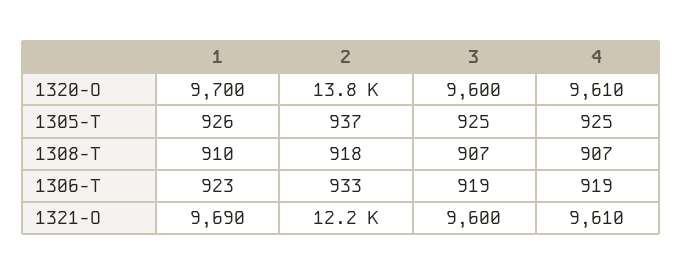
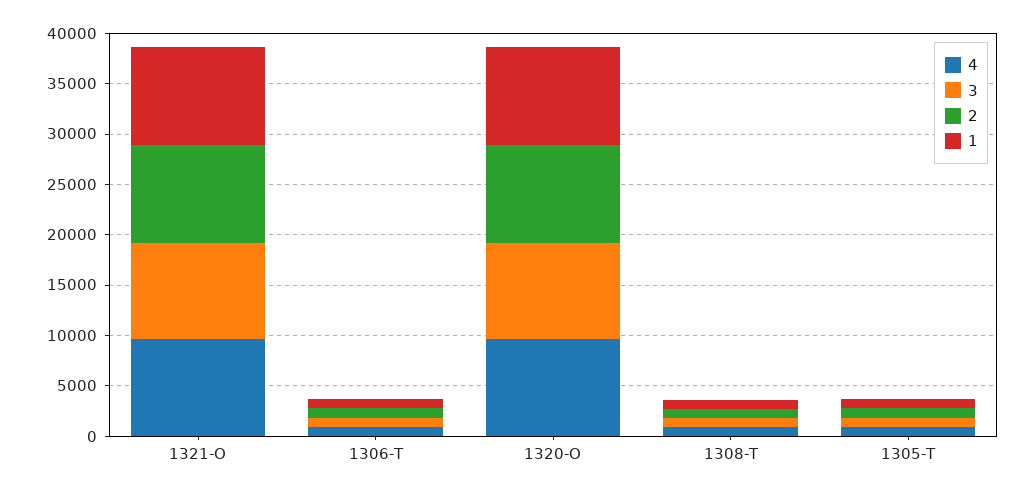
2, 1320-O: 13800 -> 10000
2, 1321-O: 12200 -> 10000

